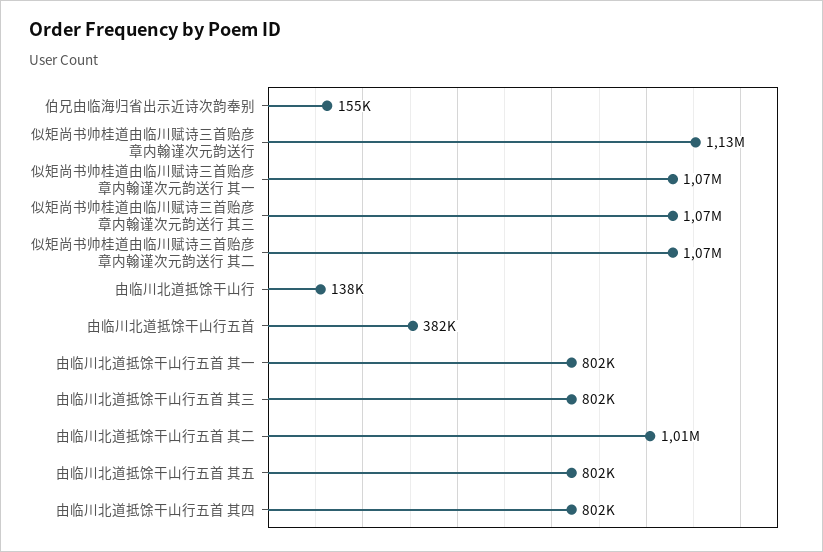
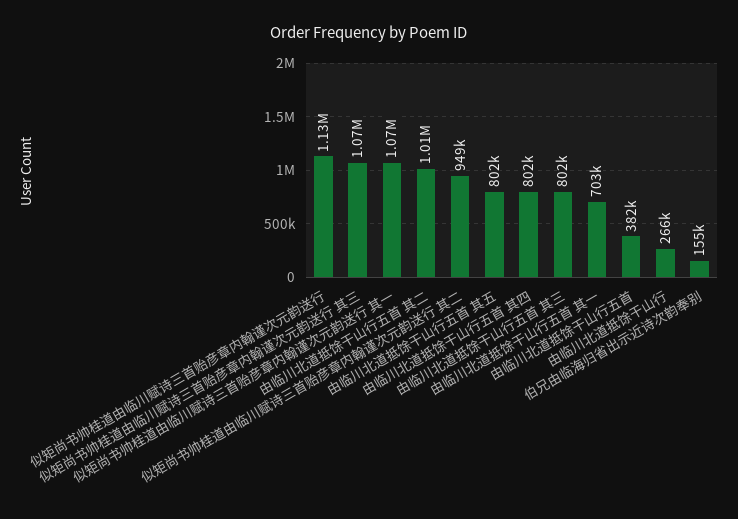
似矩尚书帅桂道由临川赋诗三首贻彦章内翰谨次元韵送行 其二: 1070000 -> 949000
由临川北道抵馀干山行: 138000 -> 266000
由临川北道抵馀干山行五首 其一: 802000 -> 703000

